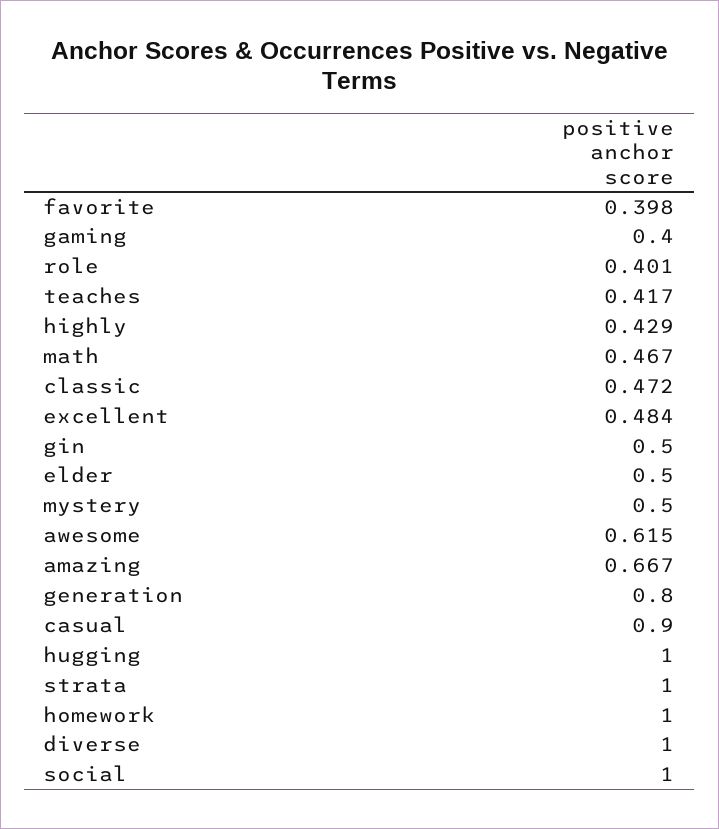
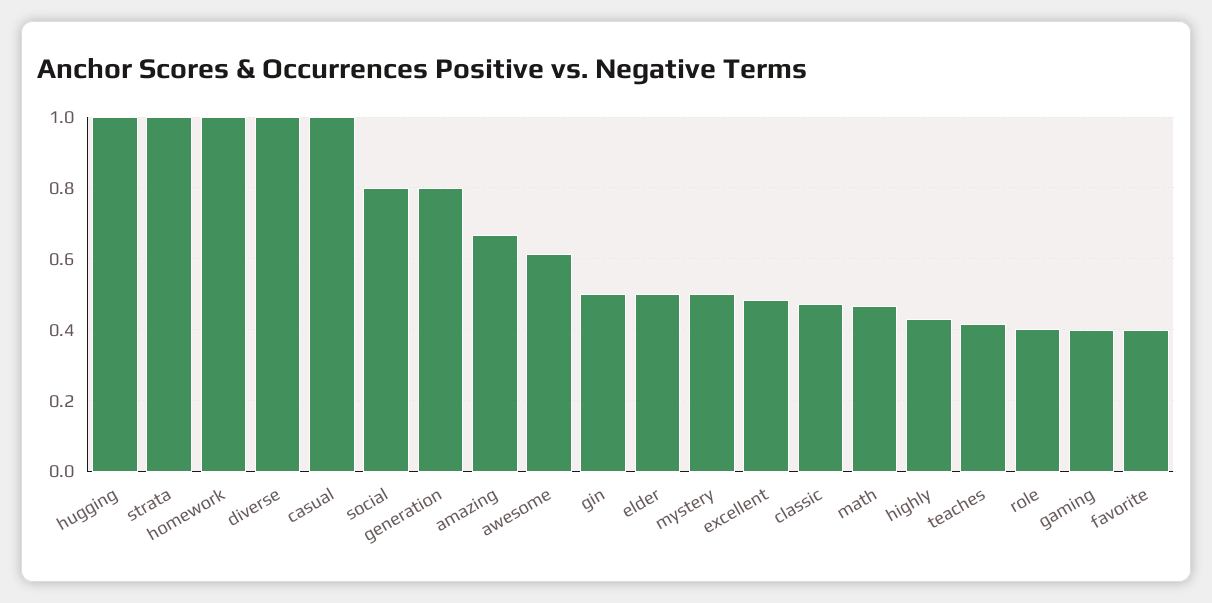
casual: 0.9 -> 1
social: 1 -> 0.8

